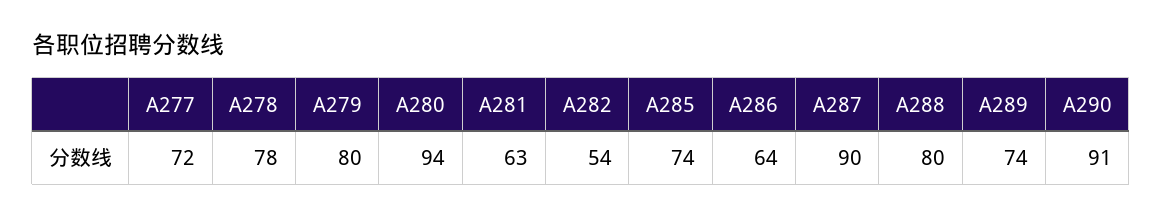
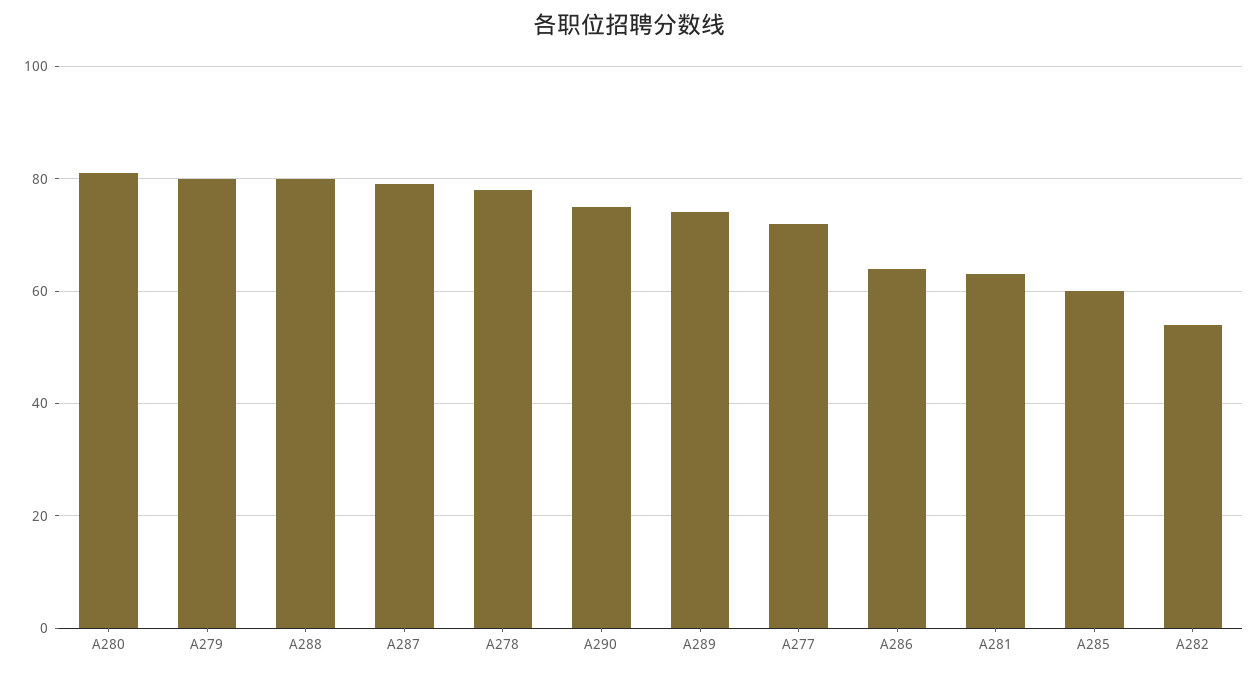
A280: 94 -> 80
A285: 74 -> 60
A287: 90 -> 80
A290: 91 -> 75

